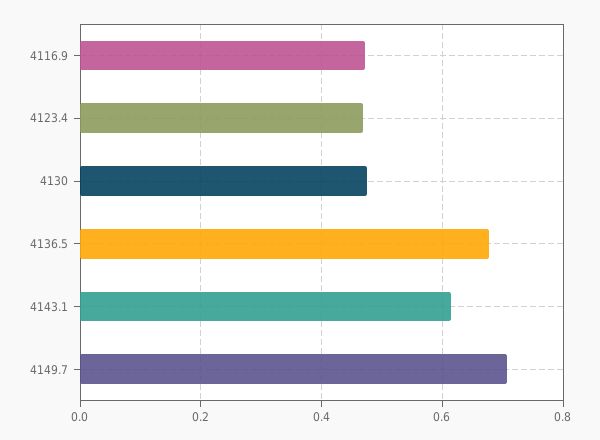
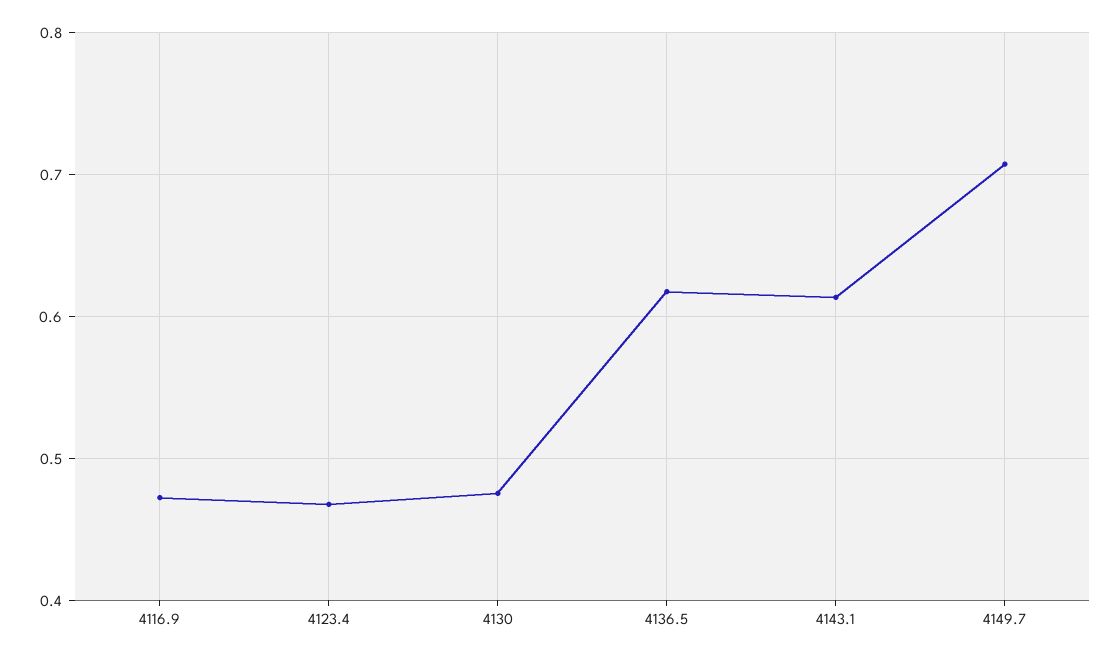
4136.5: 0.68 -> 0.62

